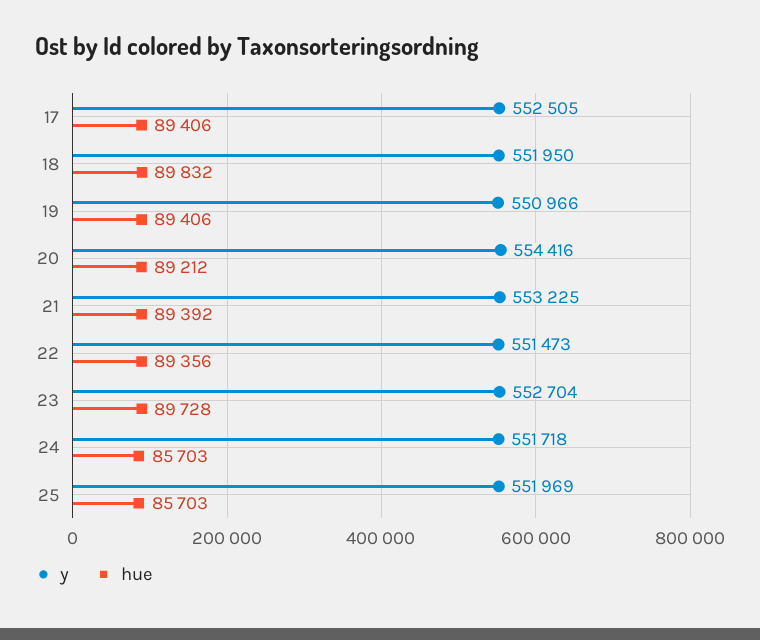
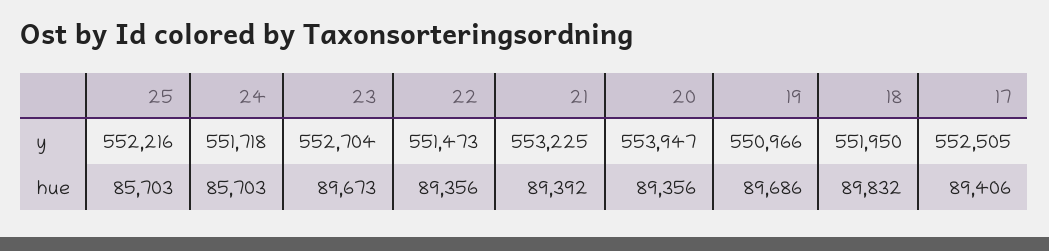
hue, 19: 89406 -> 89686
y, 20: 554416 -> 553947
hue, 20: 89212 -> 89356
hue, 23: 89728 -> 89673
y, 25: 551969 -> 552216

